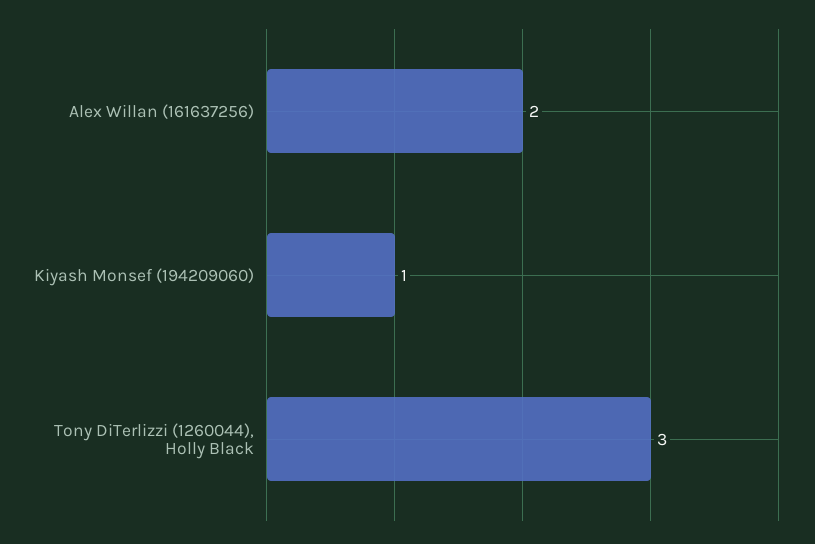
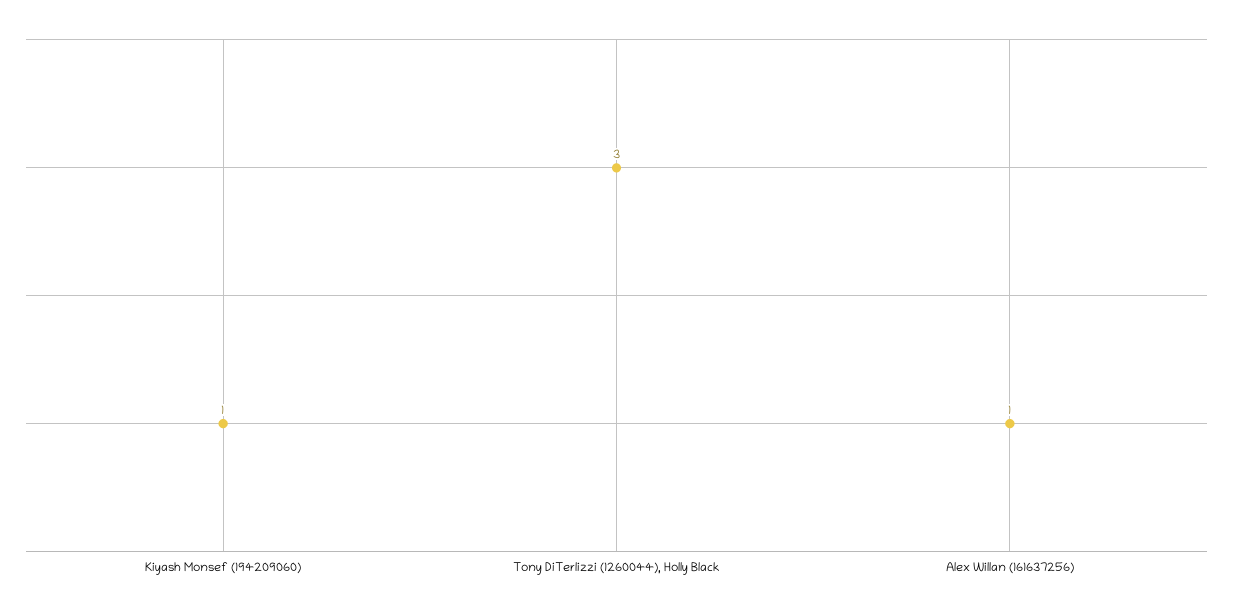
Alex Willan (161637256): 2 -> 1

